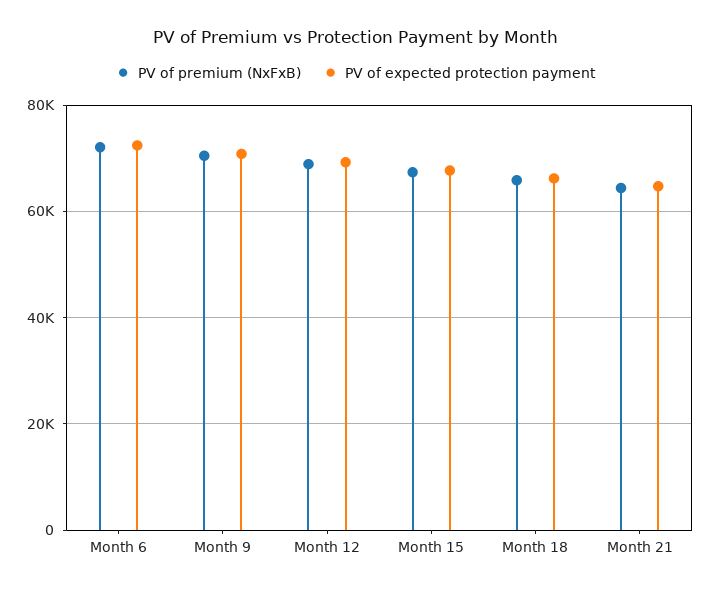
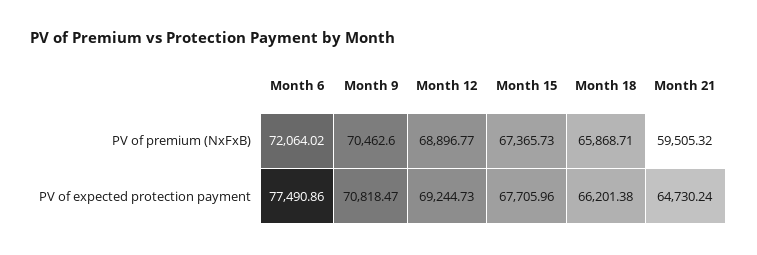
PV of expected protection payment, Month 6: 72000 -> 77490.86
PV of premium (NxFxB), Month 21: 64000 -> 59505.32

